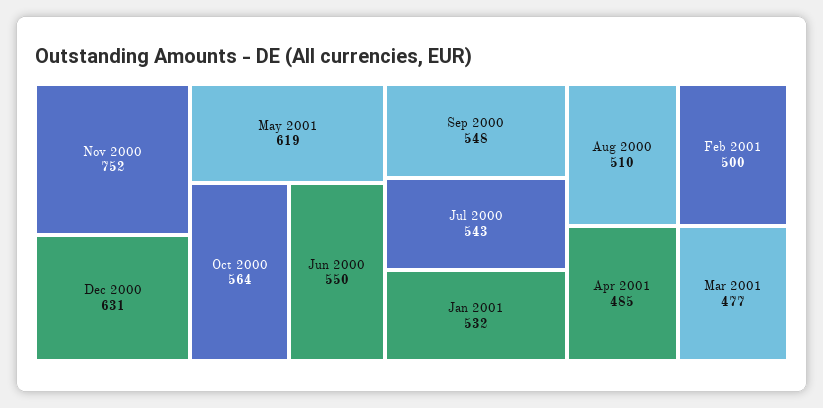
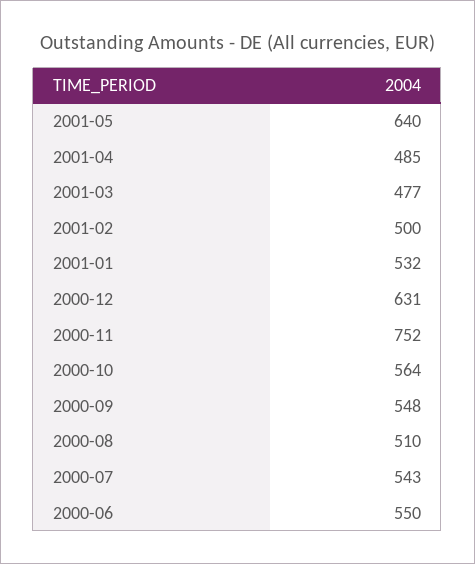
May 2001: 619 -> 640

